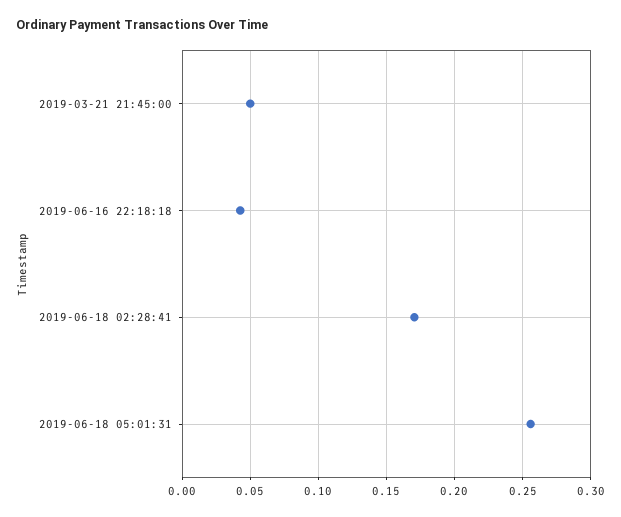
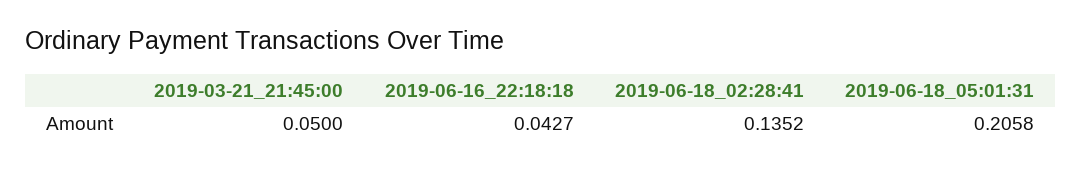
2019-06-18 02:28:41: 0.17 -> 0.1352
2019-06-18 05:01:31: 0.255 -> 0.2058

